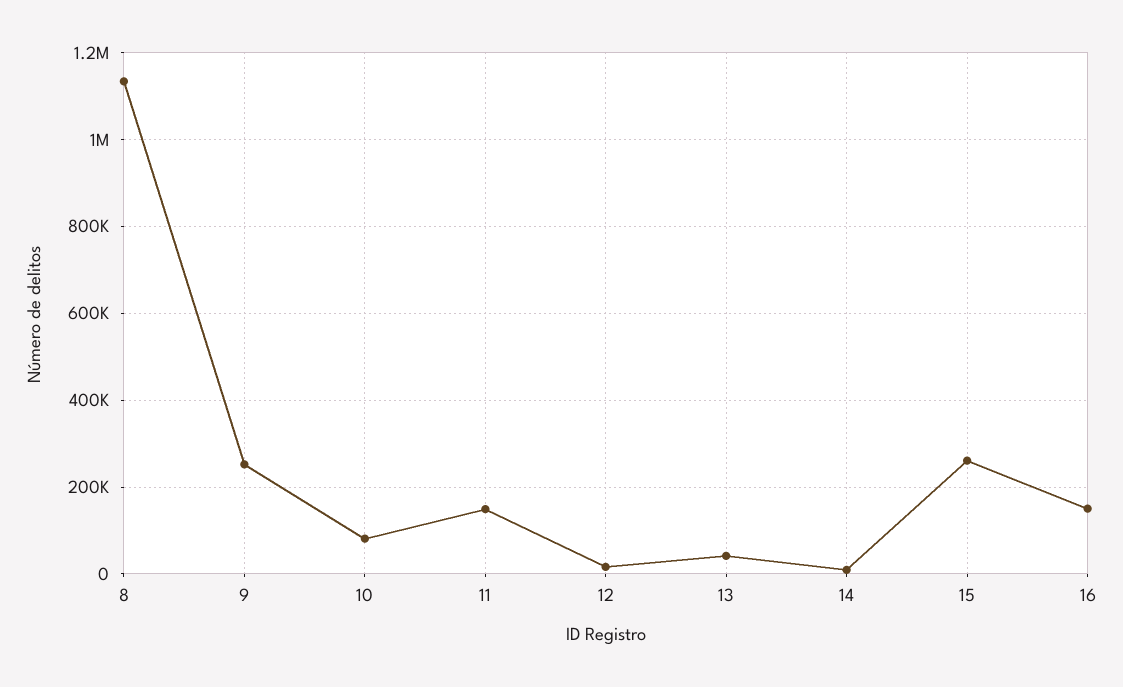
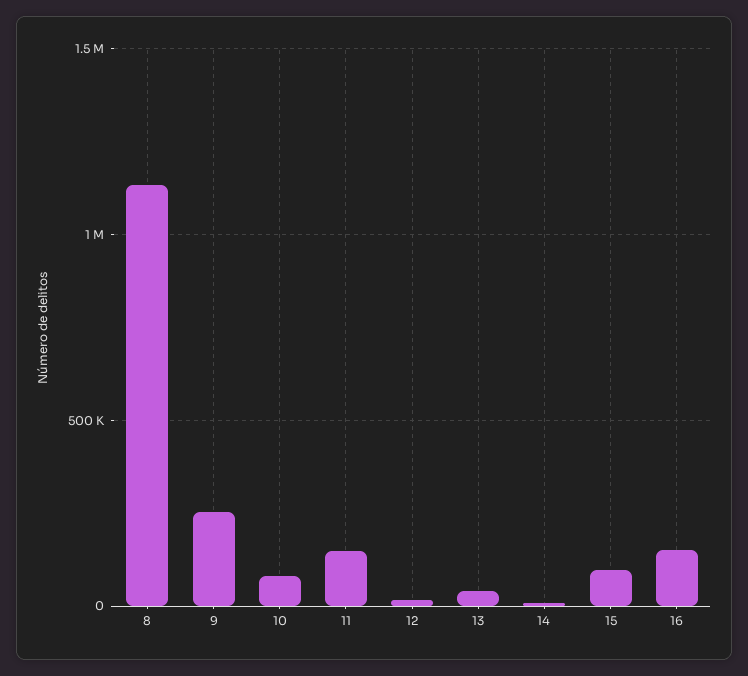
15: 260000 -> 100000

